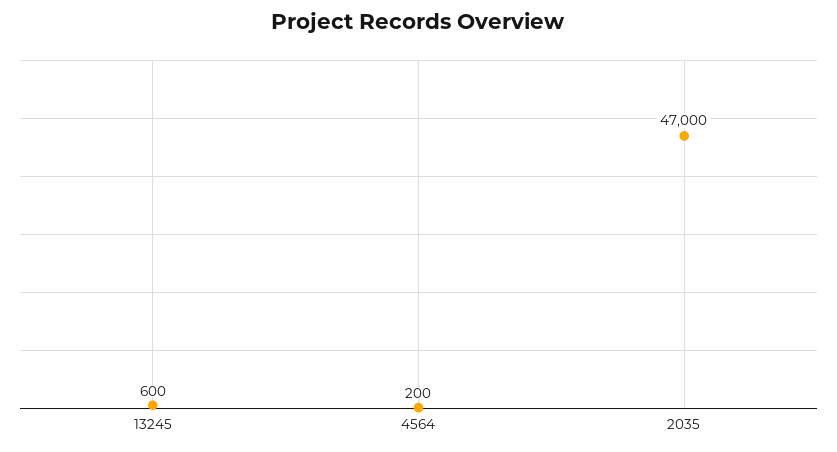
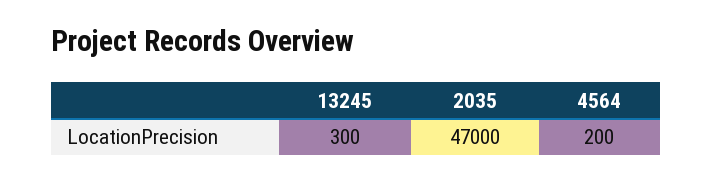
13245: 600 -> 300

